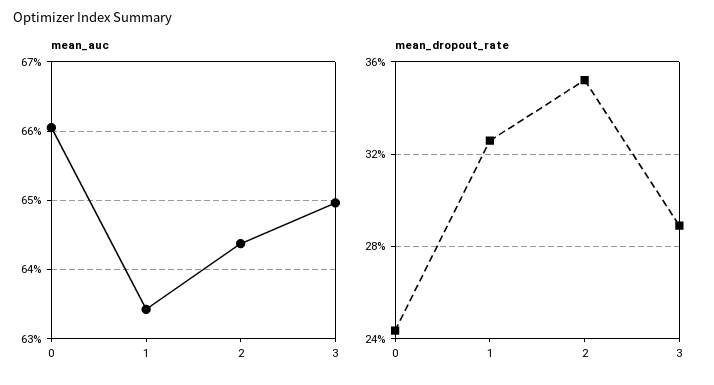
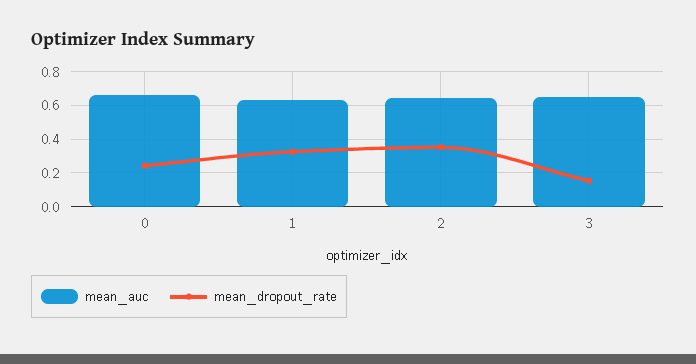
mean_dropout_rate, 3: 0.29 -> 0.15

